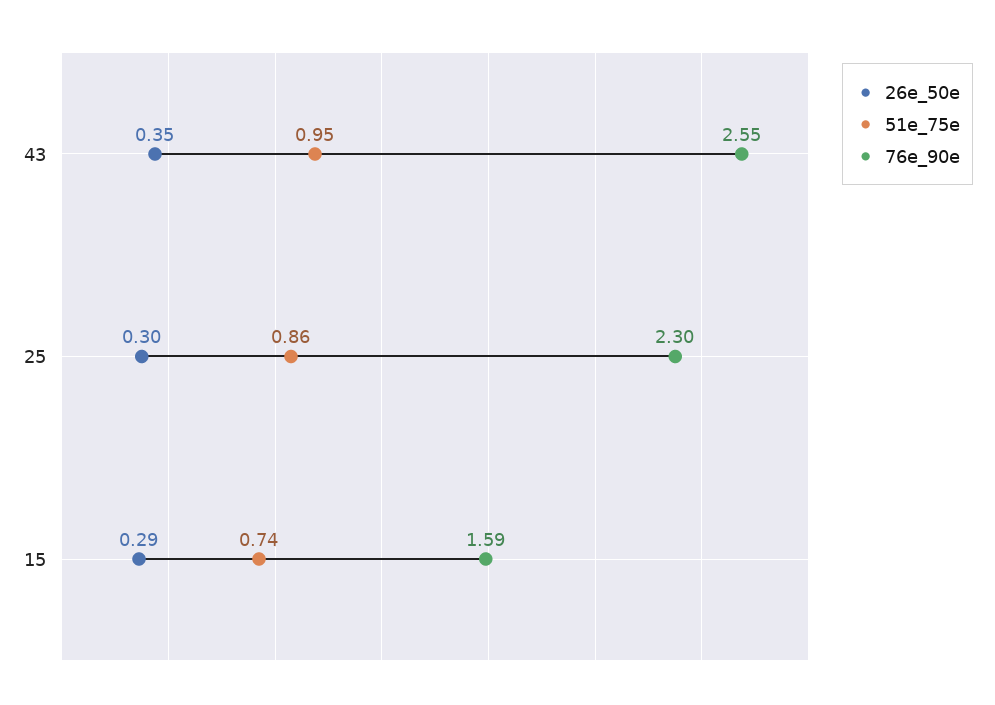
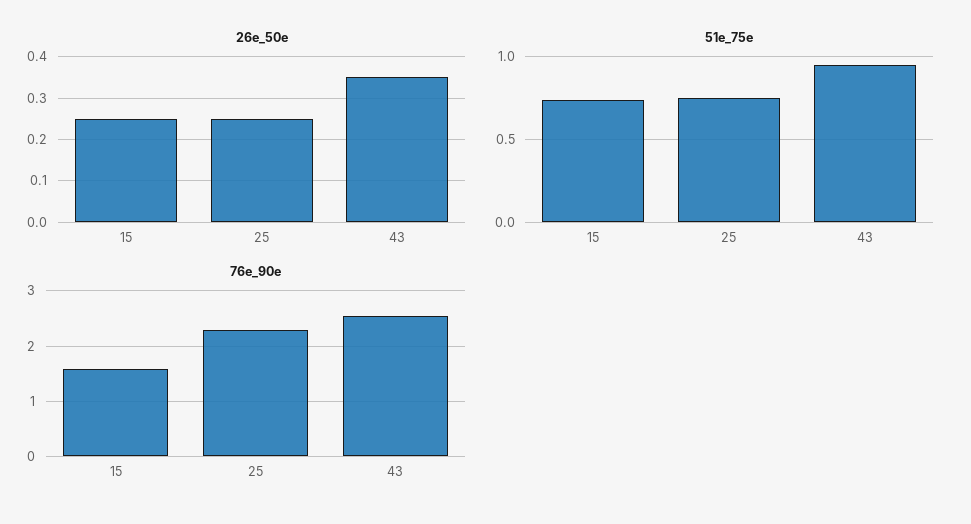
26e_50e, 25: 0.3 -> 0.25
51e_75e, 25: 0.86 -> 0.75
26e_50e, 15: 0.29 -> 0.25

